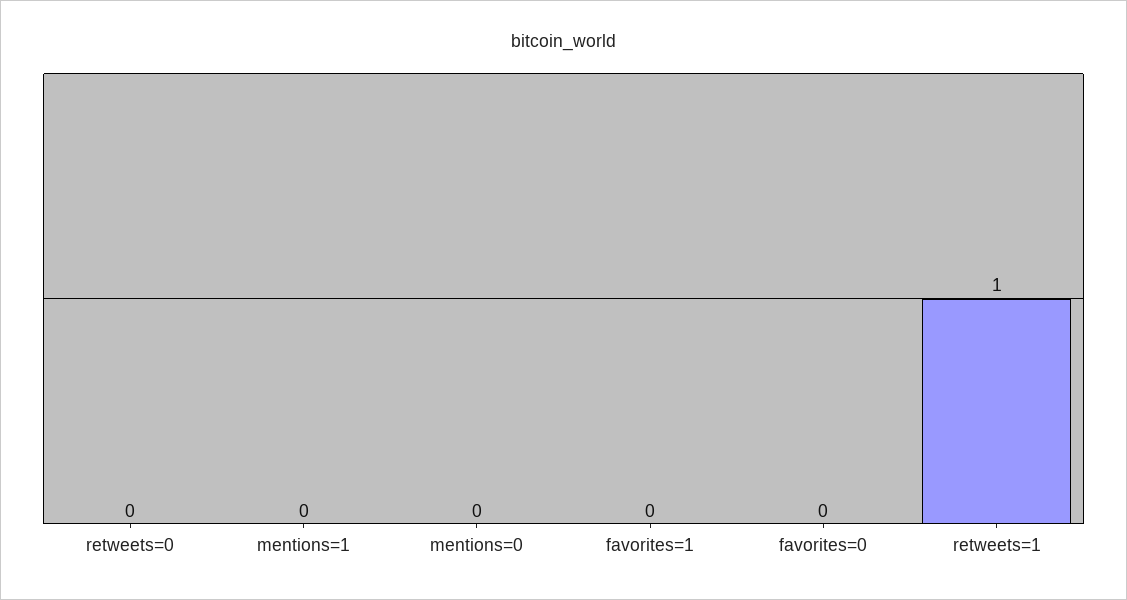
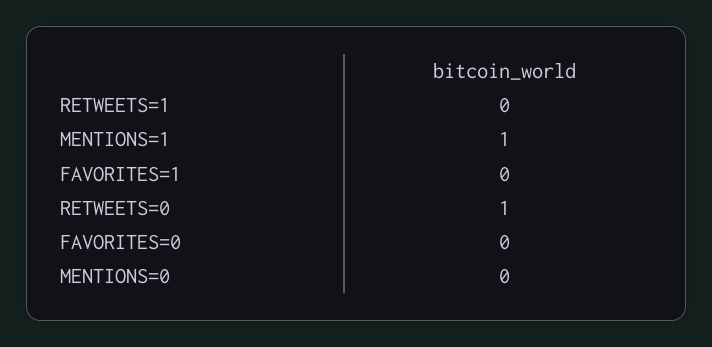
retweets=0: 0 -> 1
mentions=1: 0 -> 1
retweets=1: 1 -> 0

